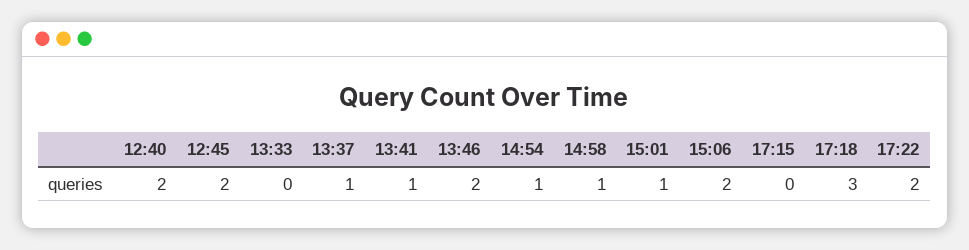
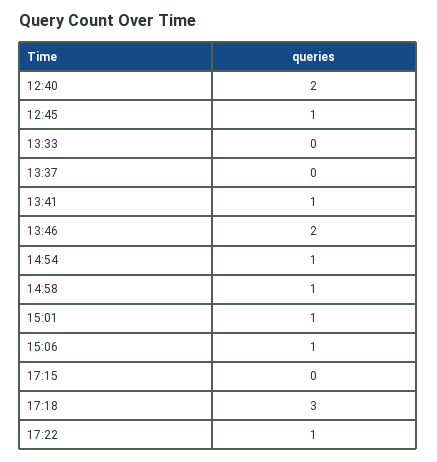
12:45: 2 -> 1
13:37: 1 -> 0
15:06: 2 -> 1
17:22: 2 -> 1

